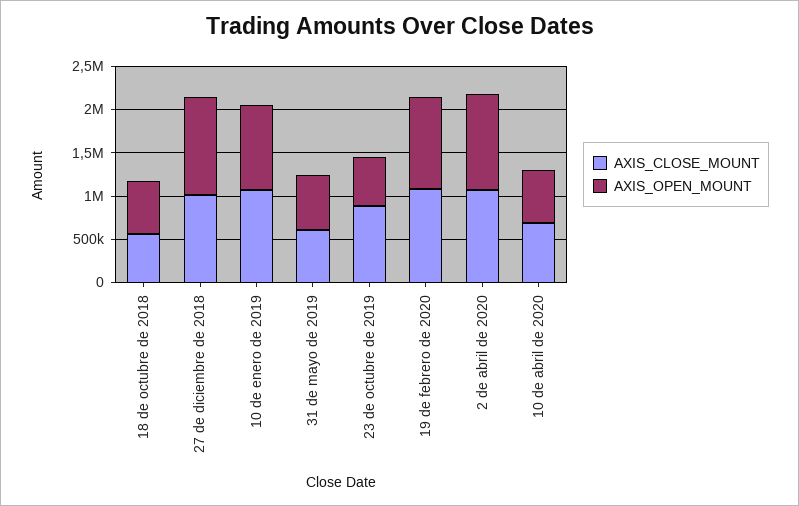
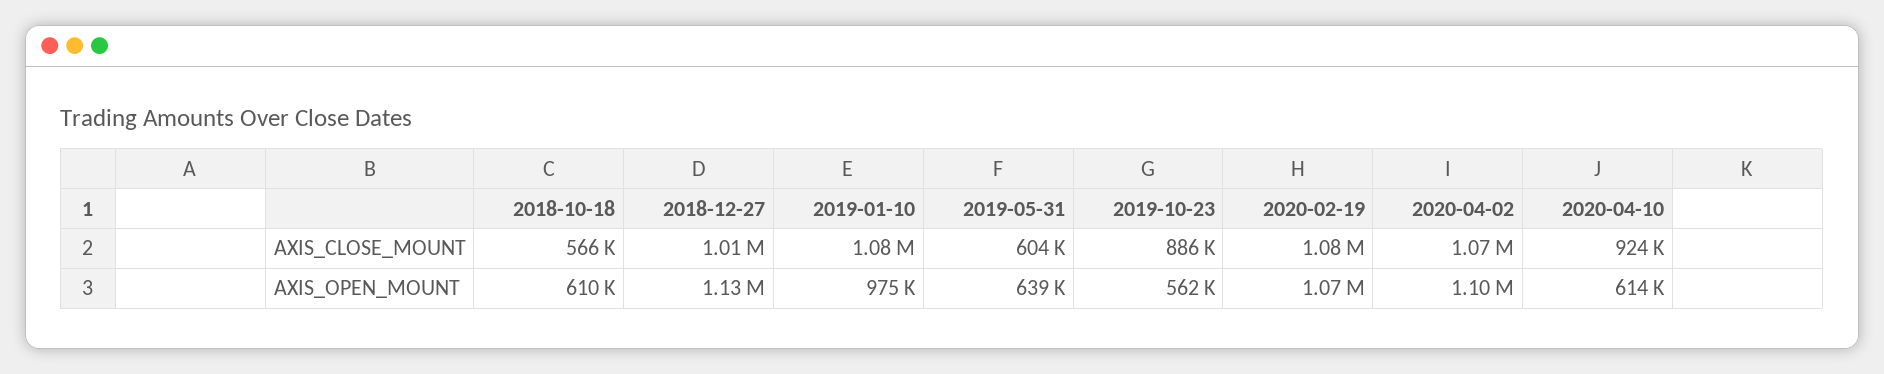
AXIS_CLOSE_MOUNT, 10 de abril de 2020: 700000 -> 924000

